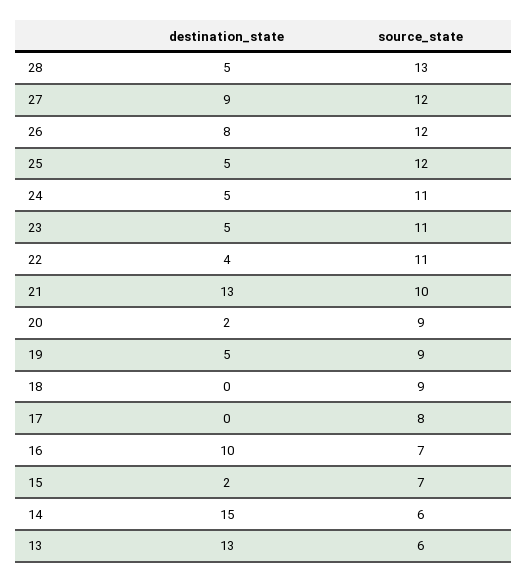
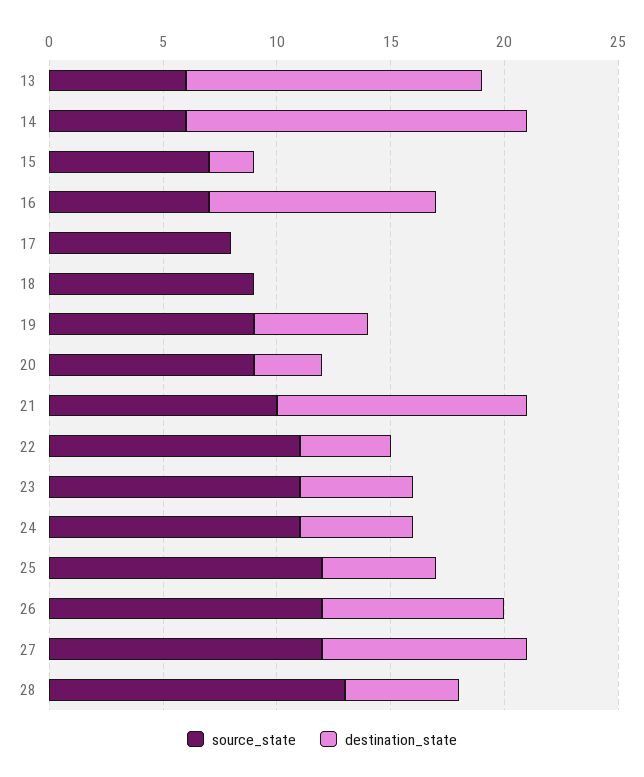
destination_state, 21: 13 -> 11
destination_state, 20: 2 -> 3

